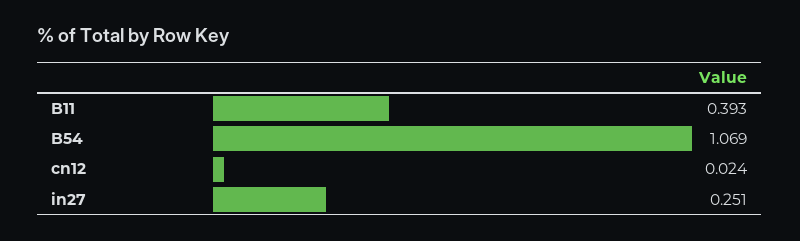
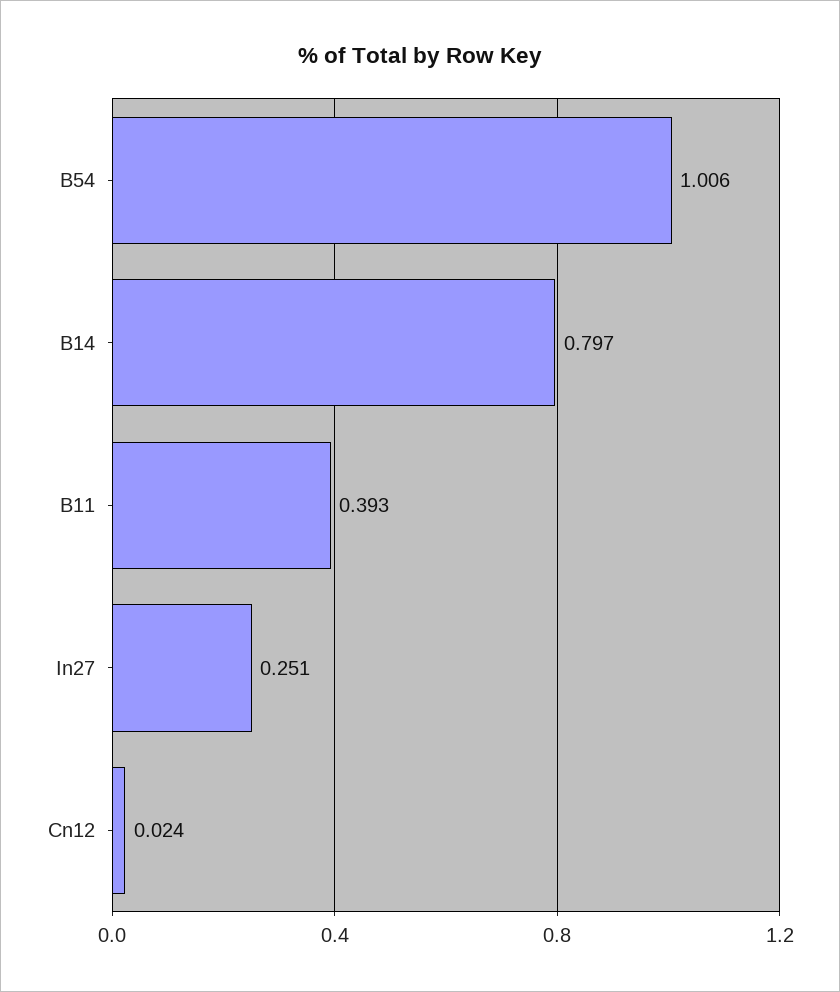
B54: 1.069 -> 1.006
B14: none -> 0.797

